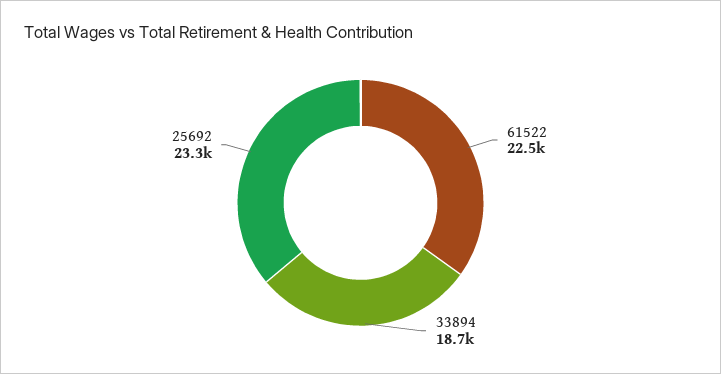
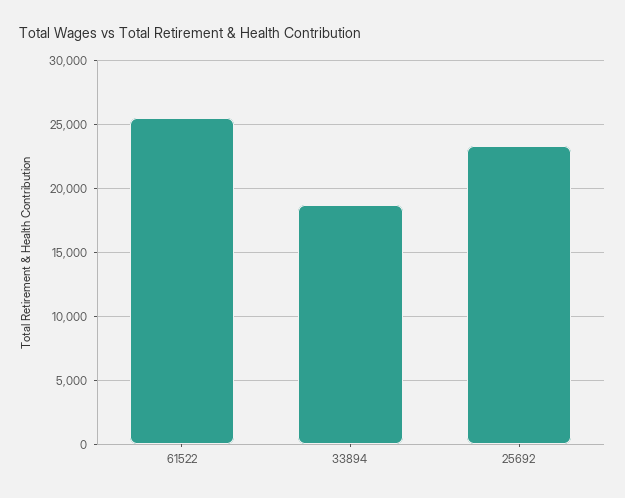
61522: 22500 -> 25500

